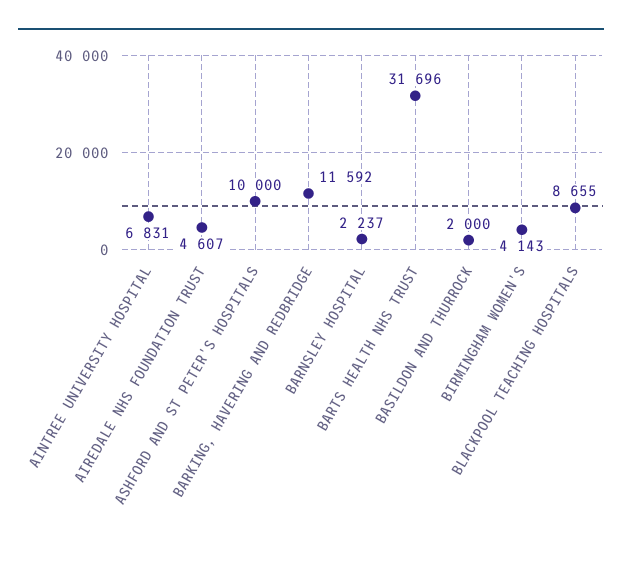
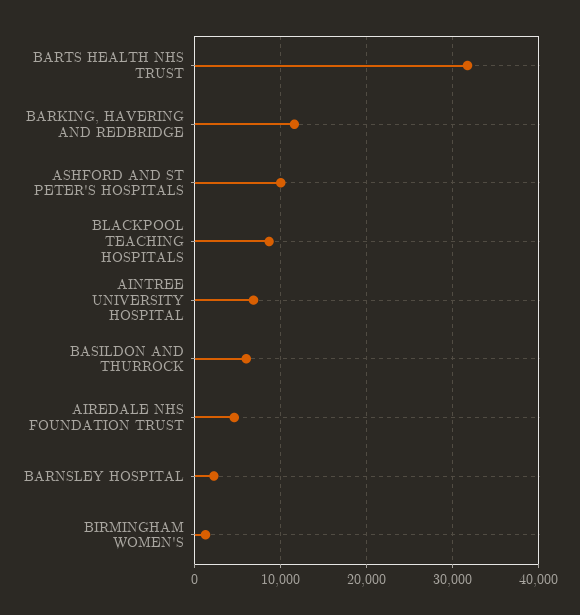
BASILDON AND THURROCK: 2000 -> 6000
BIRMINGHAM WOMEN'S: 4143 -> 1000

